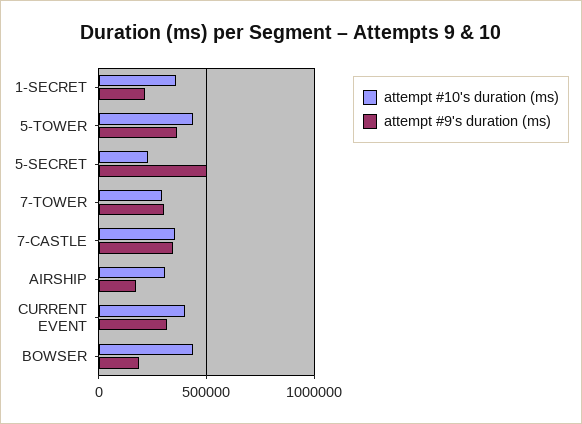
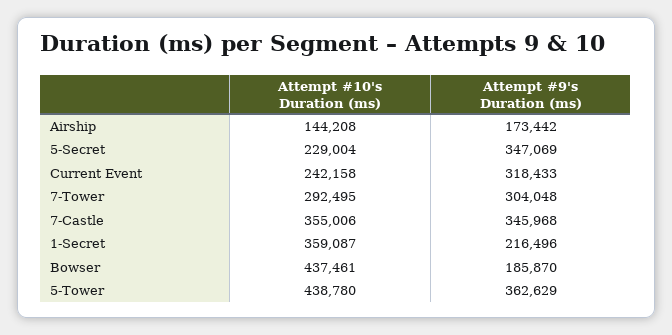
attempt #9's duration (ms), 5-SECRET: 500000 -> 347069
attempt #10's duration (ms), AIRSHIP: 300000 -> 144208
attempt #10's duration (ms), CURRENT EVENT: 400000 -> 242158

